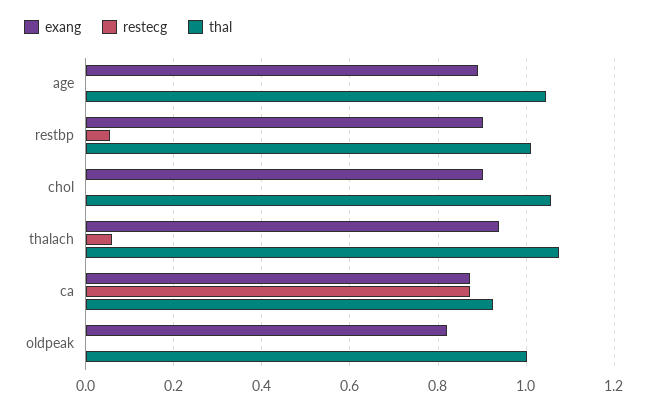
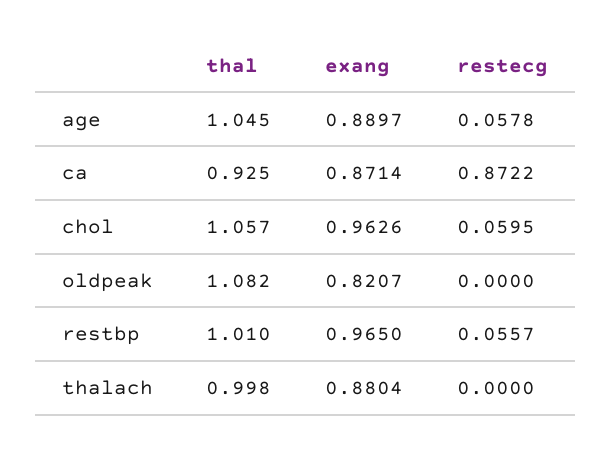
restecg, age: 0 -> 0.0578
exang, restbp: 0.9 -> 0.965
exang, chol: 0.9 -> 0.9626
restecg, chol: 0 -> 0.0595
exang, thalach: 0.94 -> 0.8804
restecg, thalach: 0.06 -> 0
thal, thalach: 1.08 -> 0.998
thal, oldpeak: 1 -> 1.082

